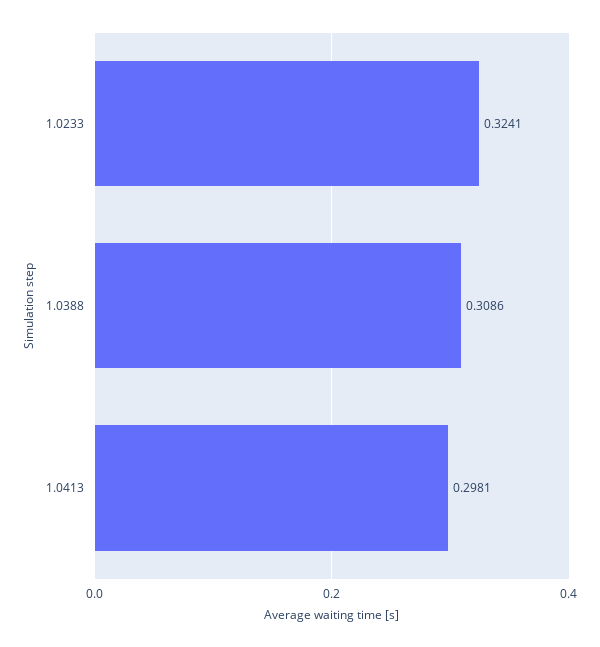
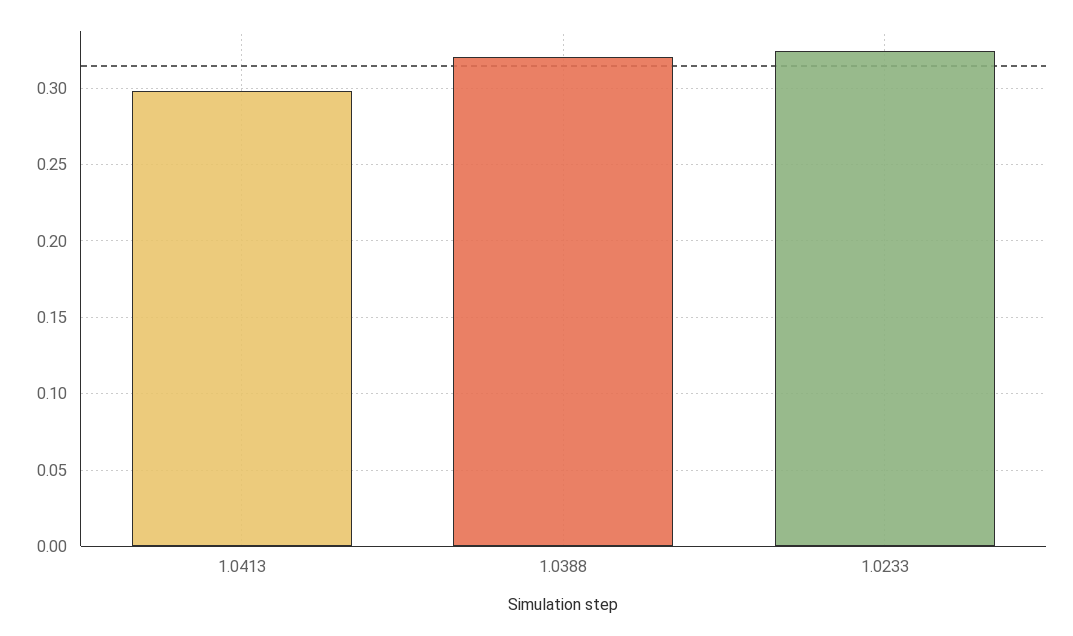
1.0388: 0.3086 -> 0.32

